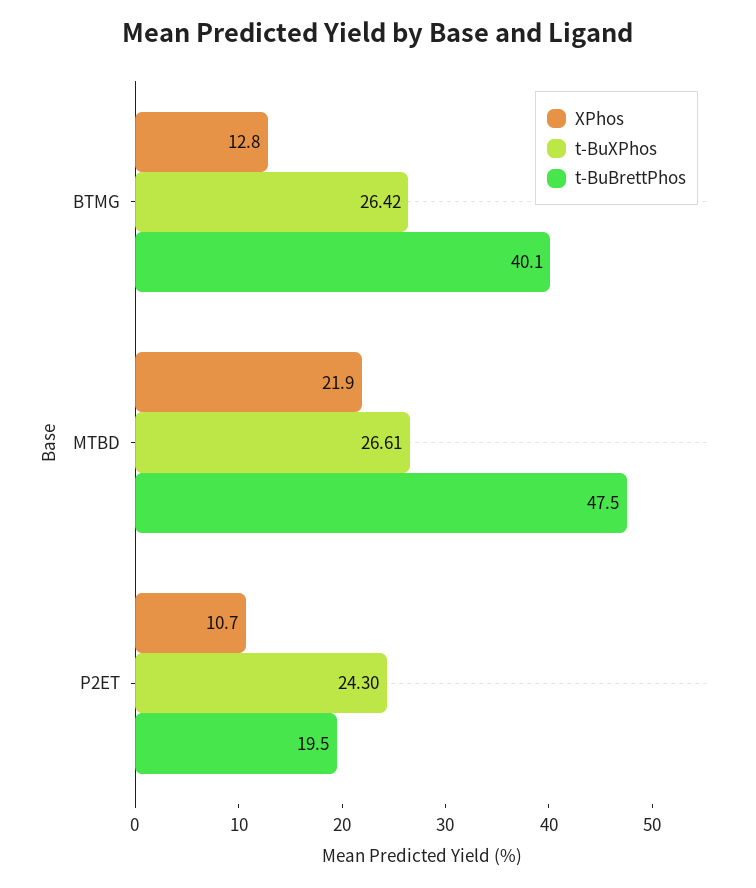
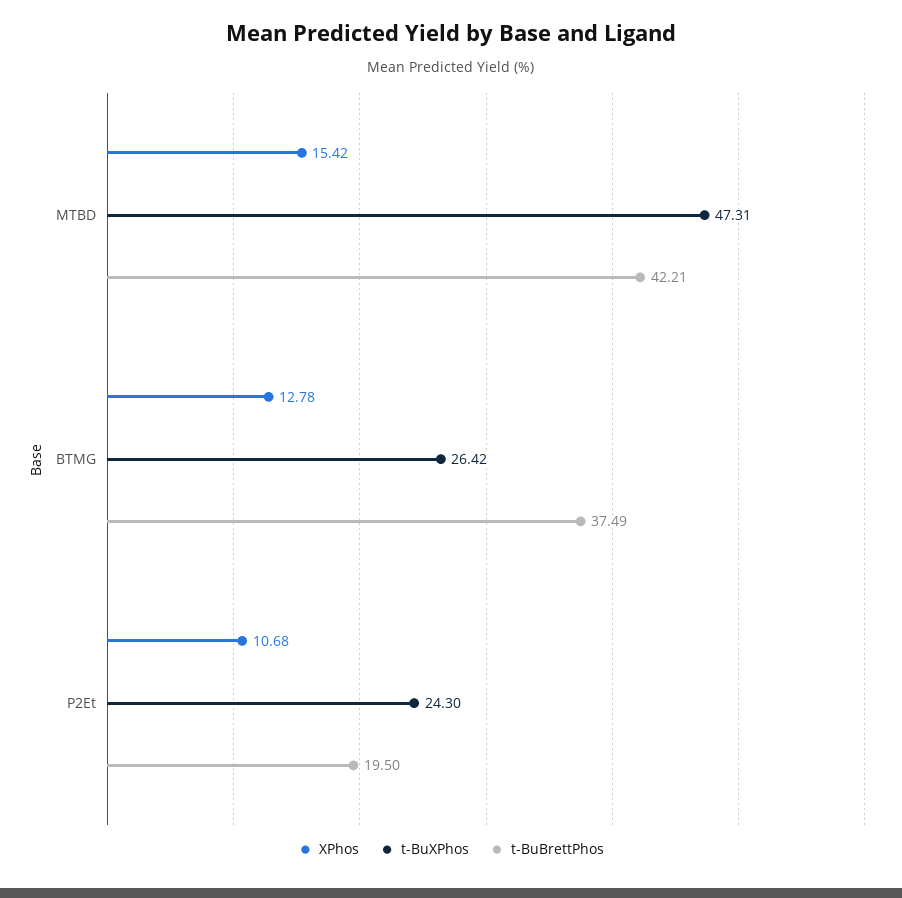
t-BuBrettPhos, BTMG: 40.1 -> 37.49
XPhos, MTBD: 21.9 -> 15.42
t-BuXPhos, MTBD: 26.61 -> 47.31
t-BuBrettPhos, MTBD: 47.5 -> 42.21

